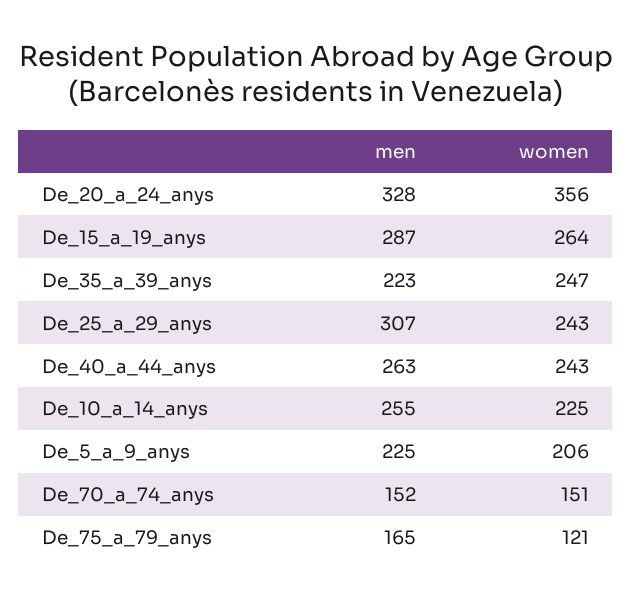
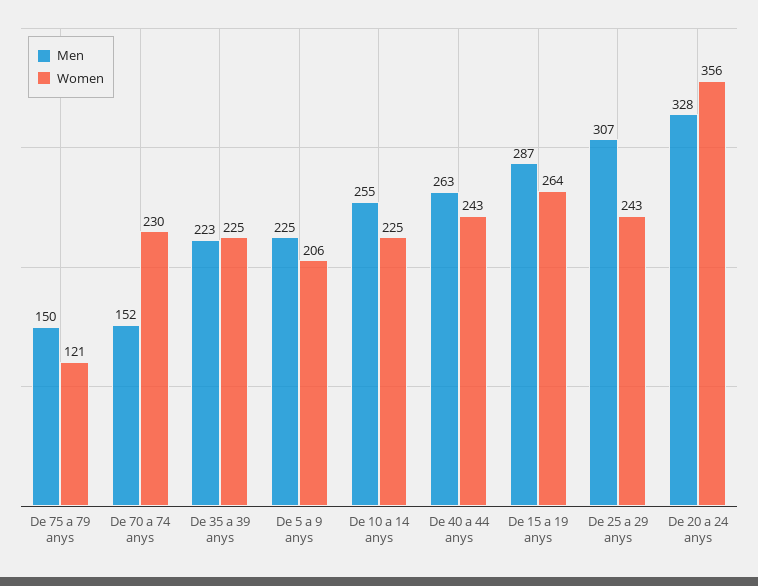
women, De_35_a_39_anys: 247 -> 225
women, De_70_a_74_anys: 151 -> 230
men, De_75_a_79_anys: 165 -> 150

